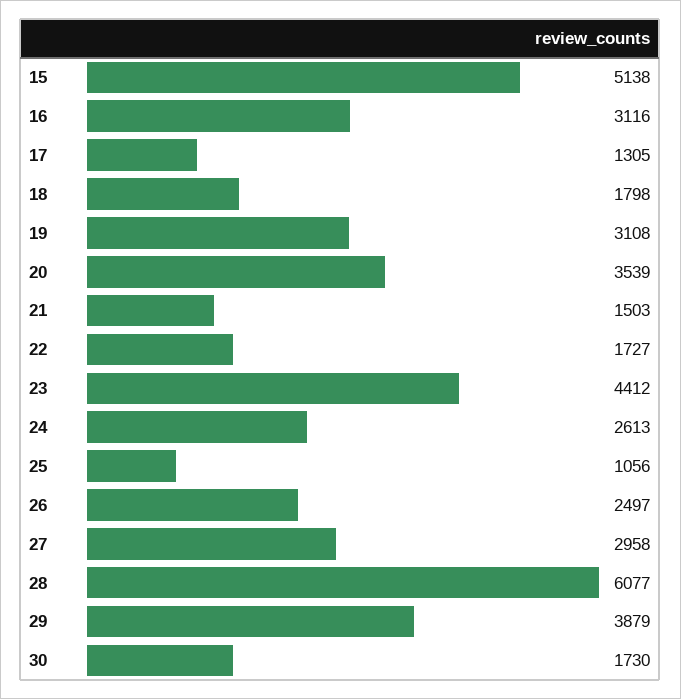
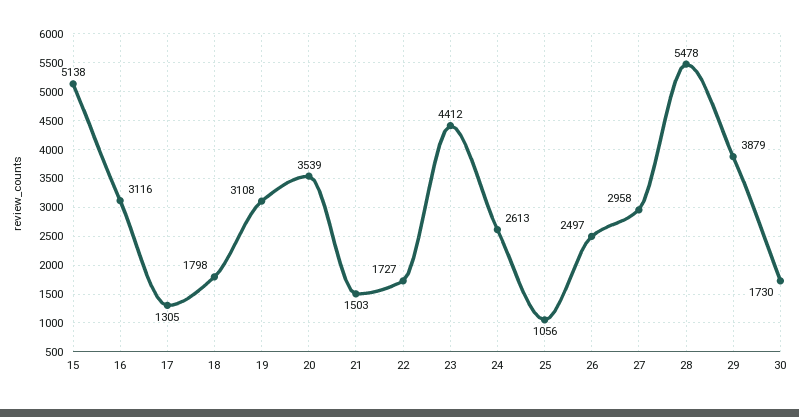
28: 6077 -> 5478

